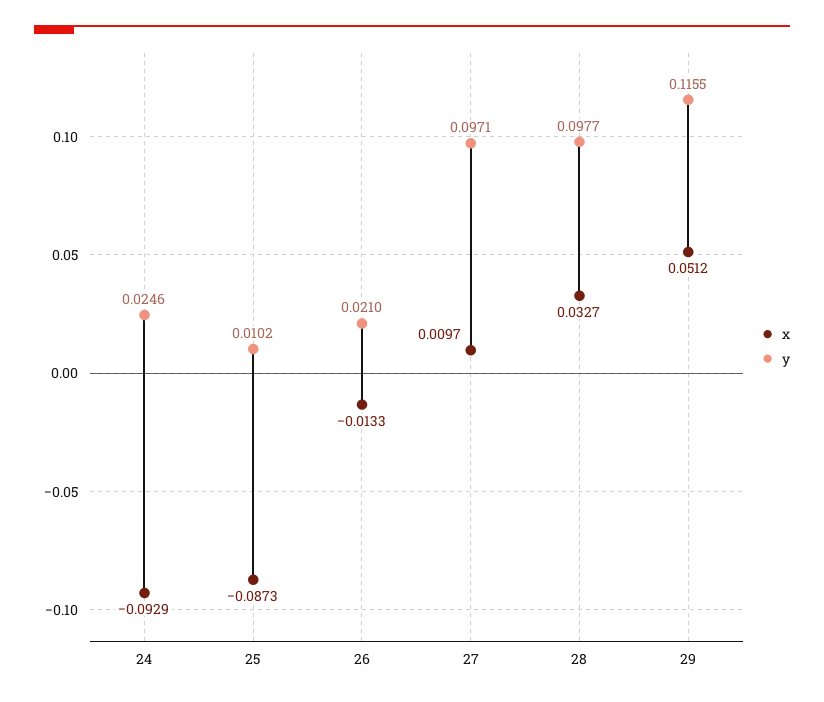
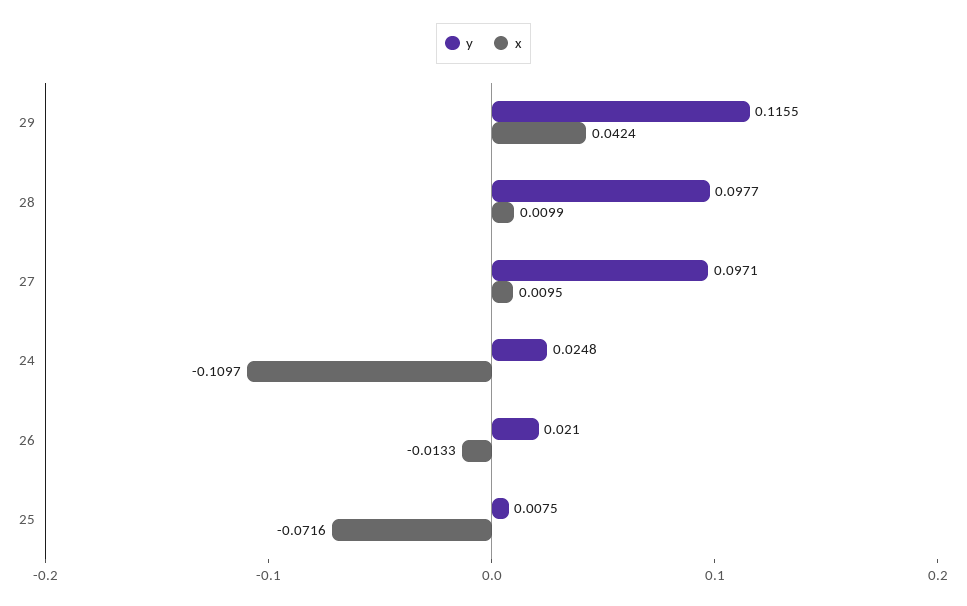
x, 24: -0.0929 -> -0.1097
y, 24: 0.0246 -> 0.0248
x, 25: -0.0873 -> -0.0716
y, 25: 0.0102 -> 0.0075
x, 27: 0.0097 -> 0.0095
x, 28: 0.0327 -> 0.0099
x, 29: 0.0512 -> 0.0424

